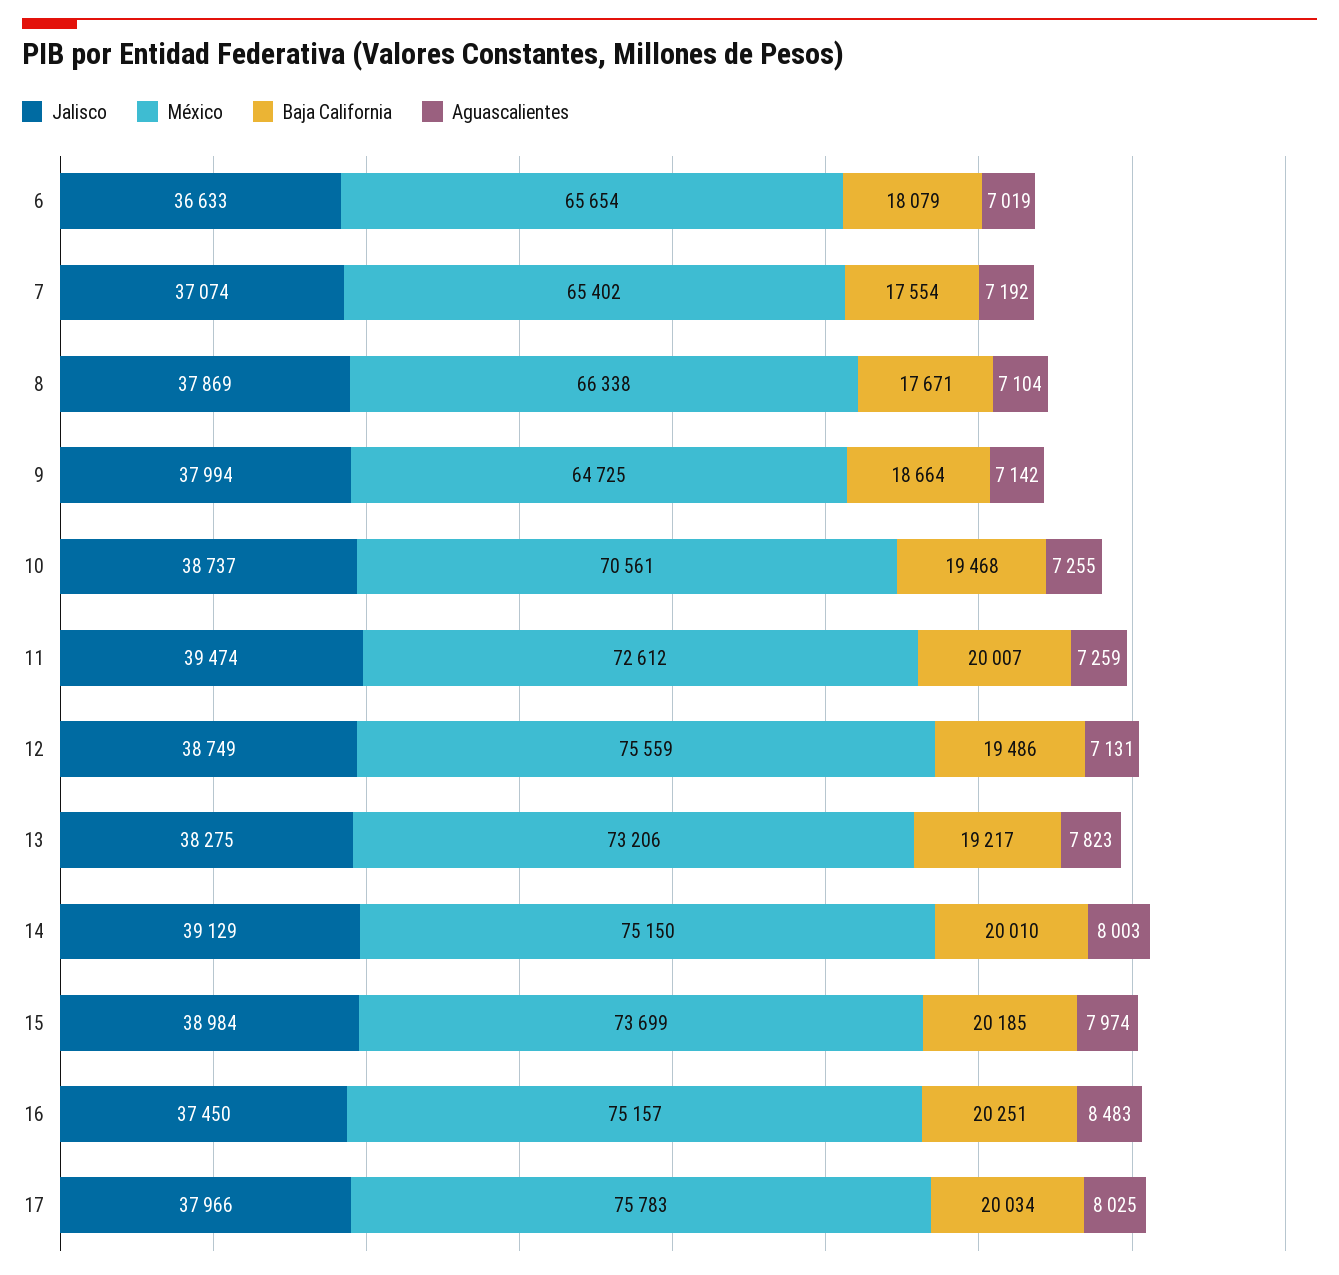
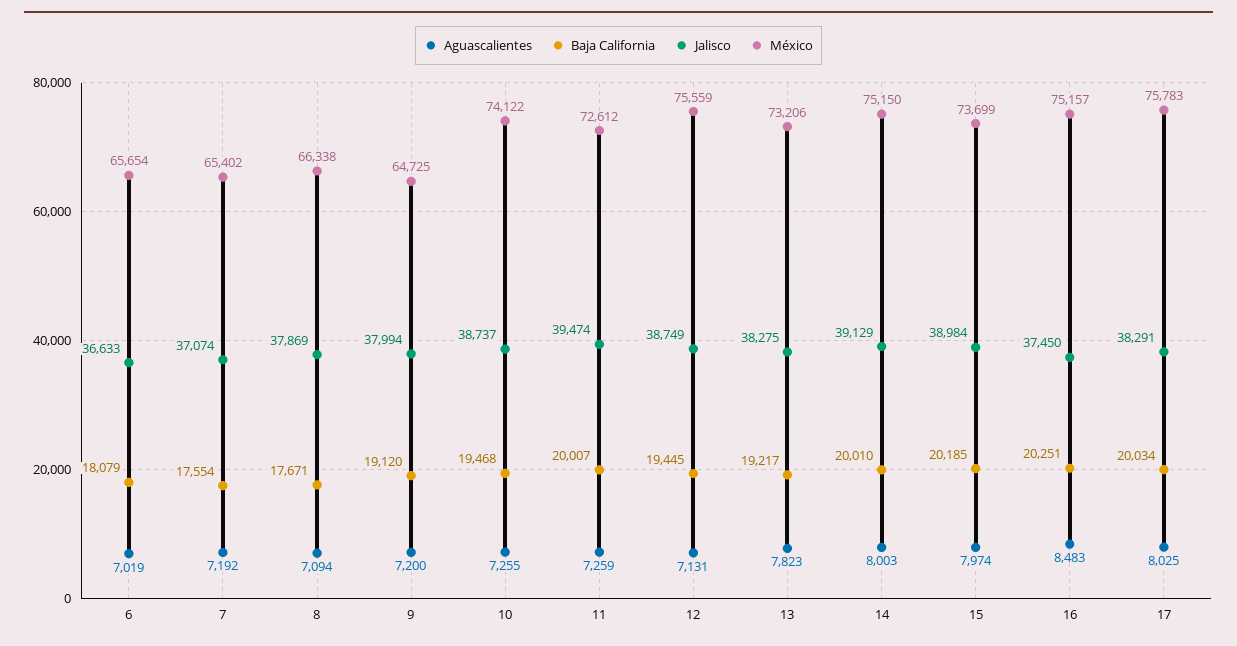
Aguascalientes, 8: 7104 -> 7094
Baja California, 9: 18664 -> 19120
Aguascalientes, 9: 7142 -> 7200
México, 10: 70561 -> 74122
Baja California, 12: 19486 -> 19445
Jalisco, 17: 37966 -> 38291

